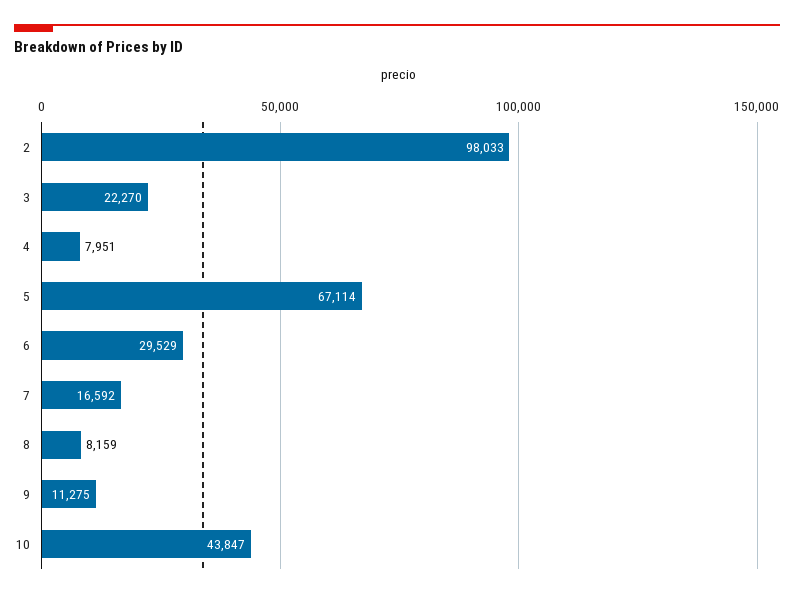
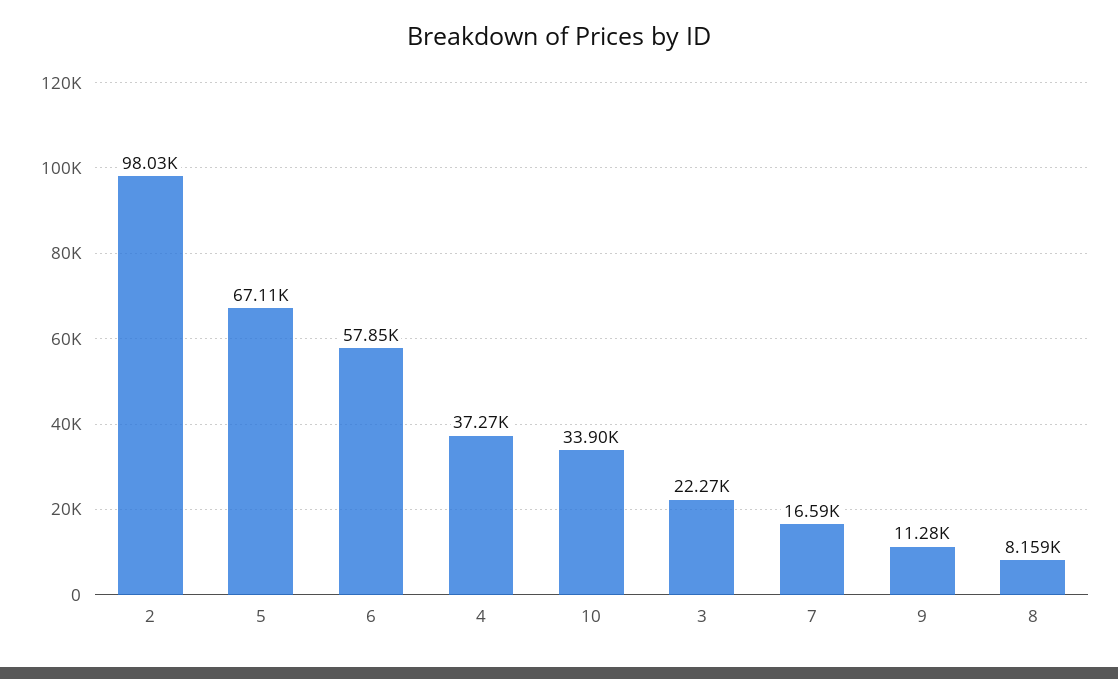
4: 7951 -> 37270
6: 29529 -> 57850
10: 43847 -> 33900

